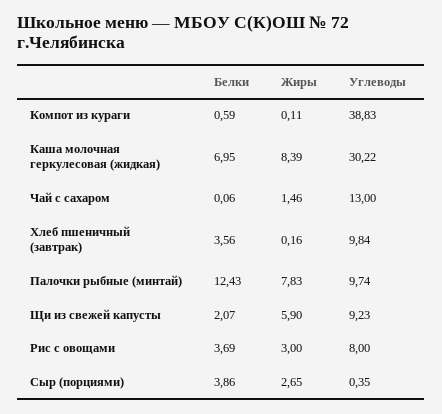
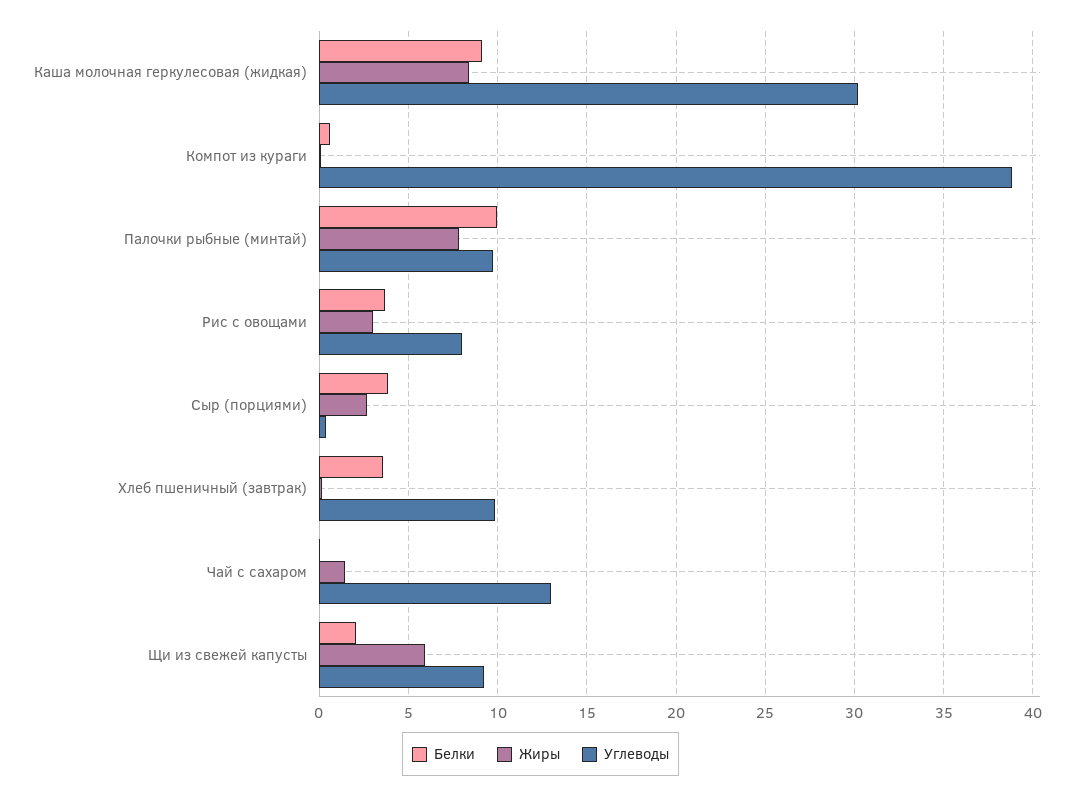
Белки, Каша молочная геркулесовая (жидкая): 6.95 -> 9
Белки, Палочки рыбные (минтай): 12.43 -> 10

